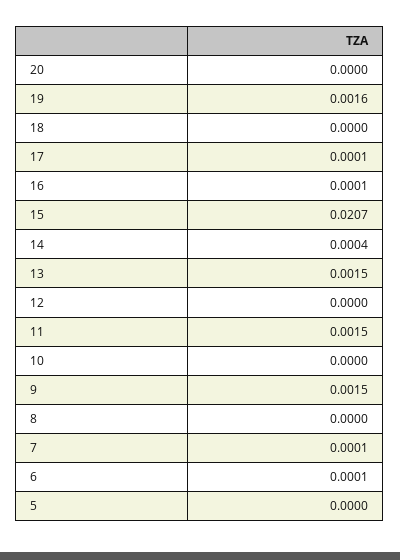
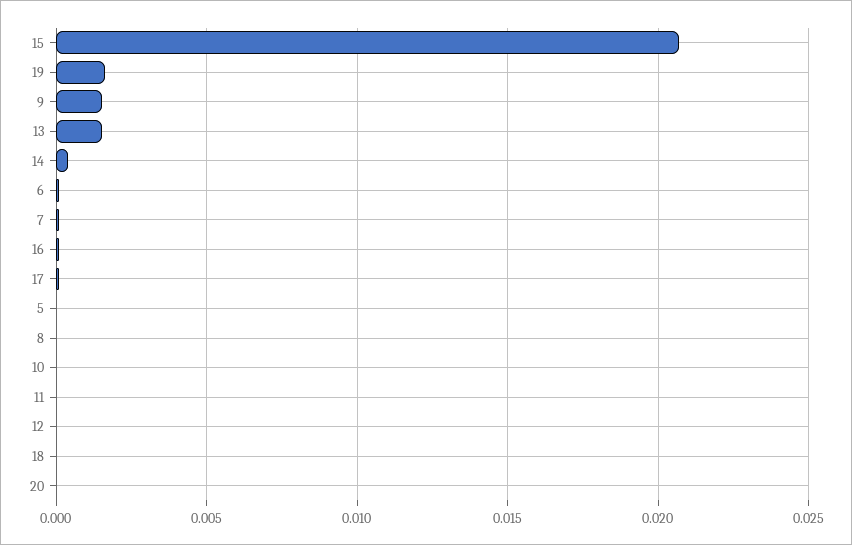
11: 0.0015 -> 0

